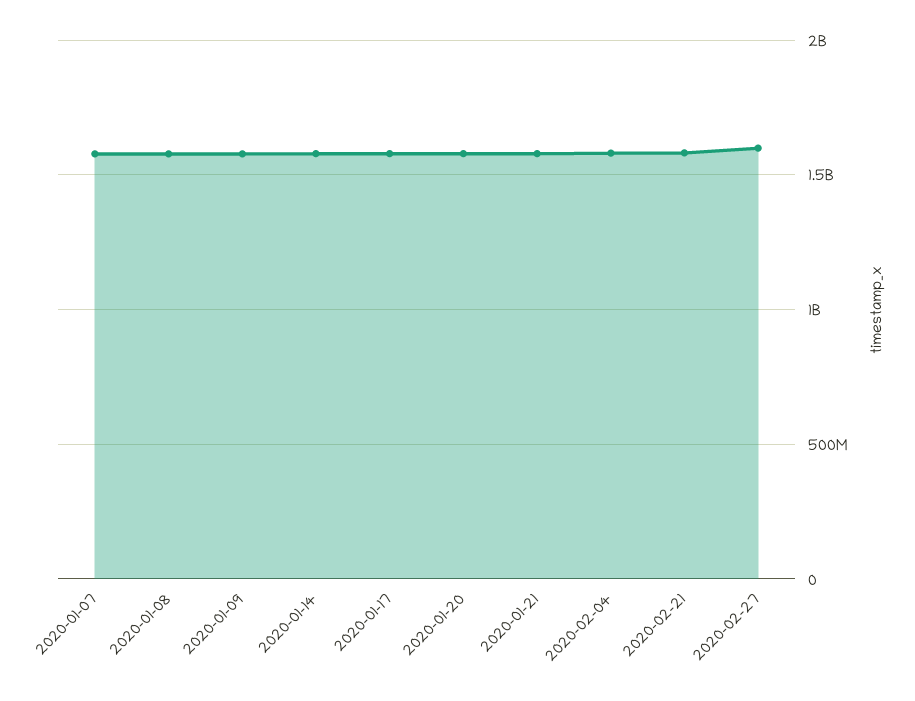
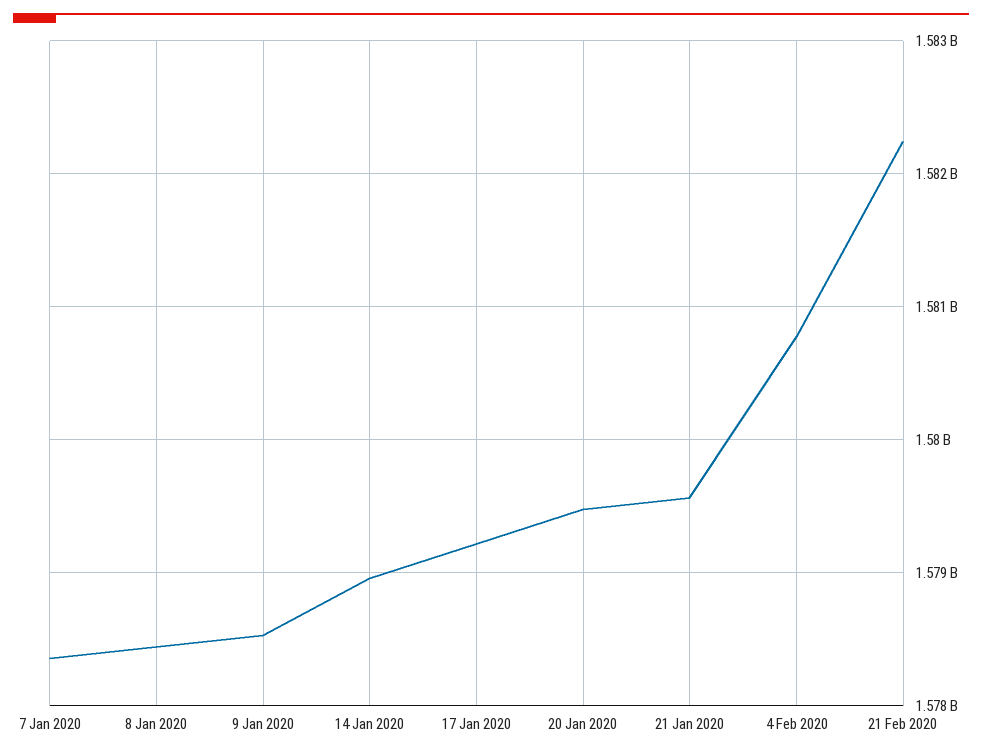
2020-02-27: 1600000000 -> none

